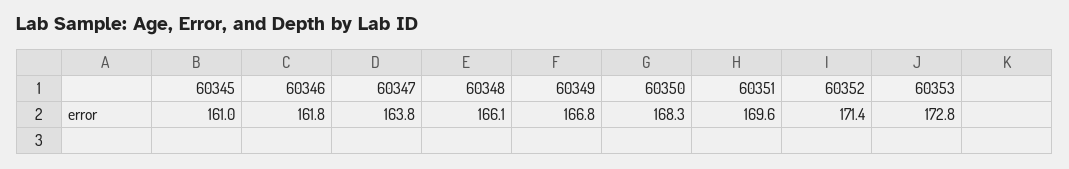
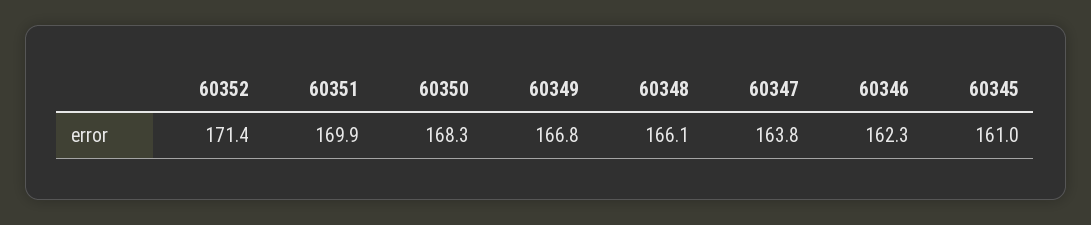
60346: 161.8 -> 162.3
60351: 169.6 -> 169.9
60353: 172.8 -> none

